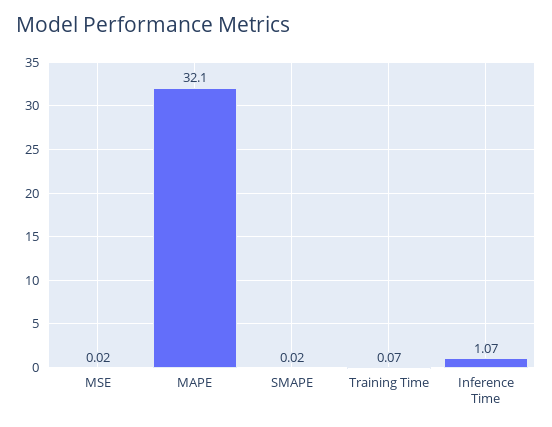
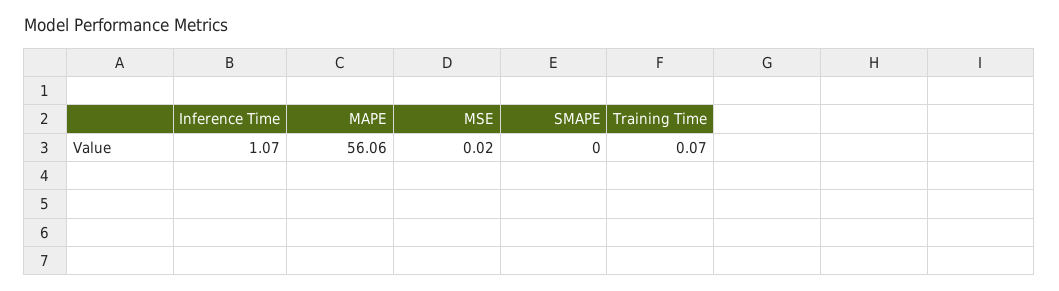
MAPE: 32.1 -> 56.06
SMAPE: 0.02 -> 0

